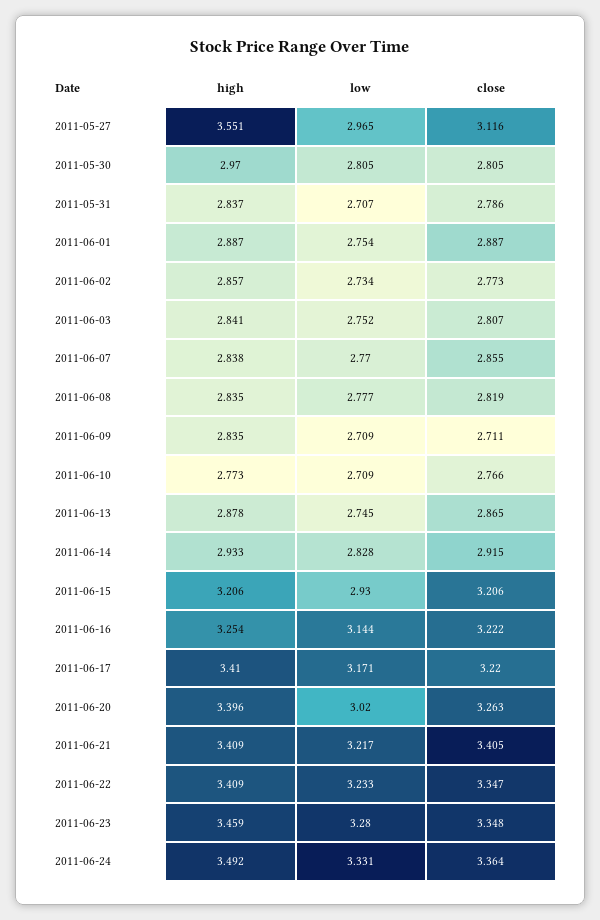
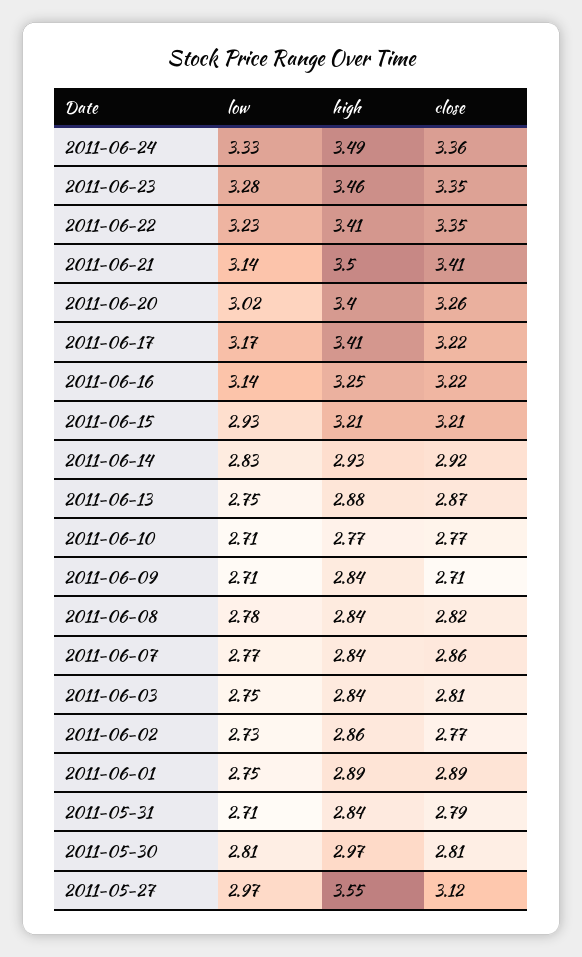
high, 2011-06-21: 3.409 -> 3.5
low, 2011-06-21: 3.217 -> 3.14

